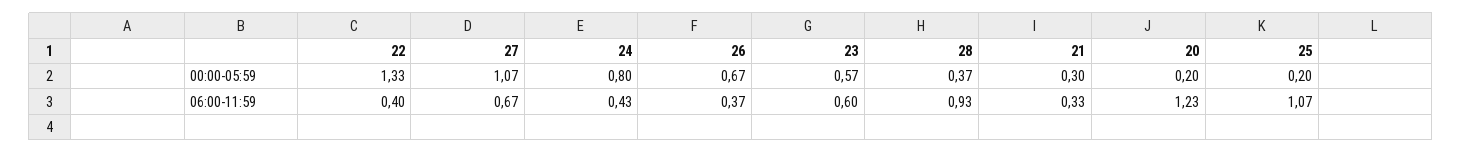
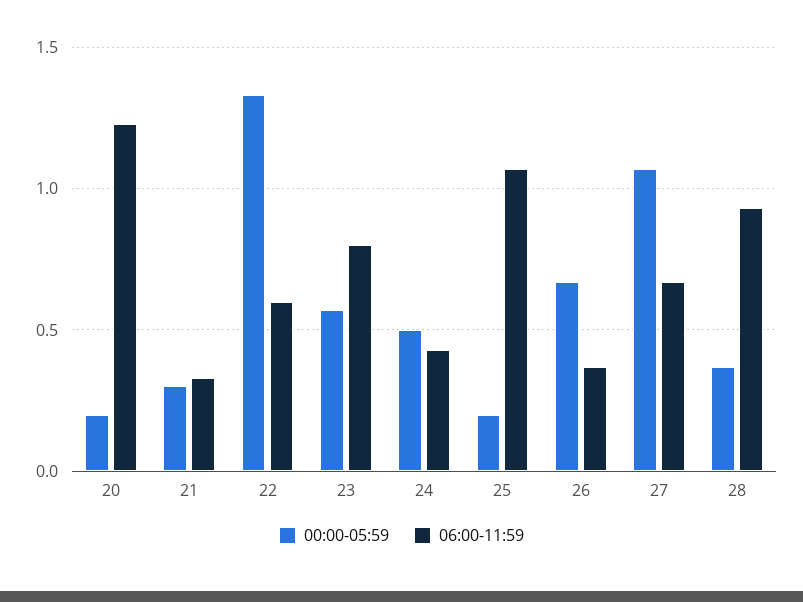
00:00-05:59, 24: 0.8 -> 0.5
06:00-11:59, 22: 0.4 -> 0.6
06:00-11:59, 23: 0.6 -> 0.8

